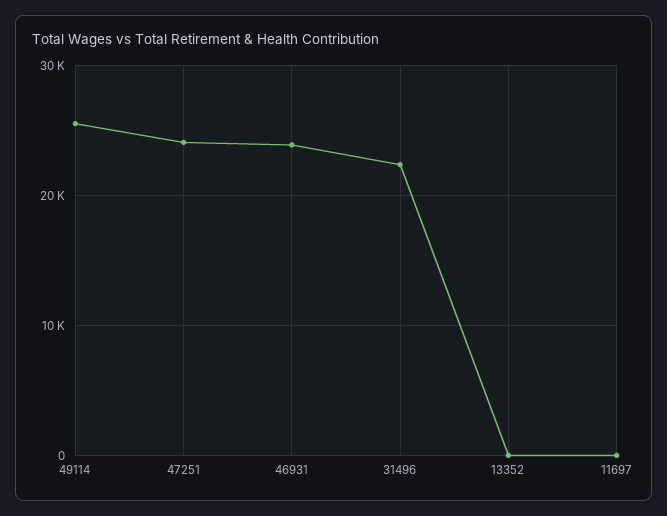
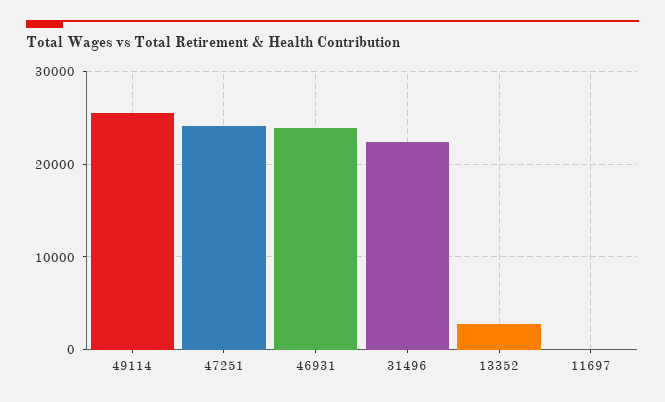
13352: 0 -> 3000

